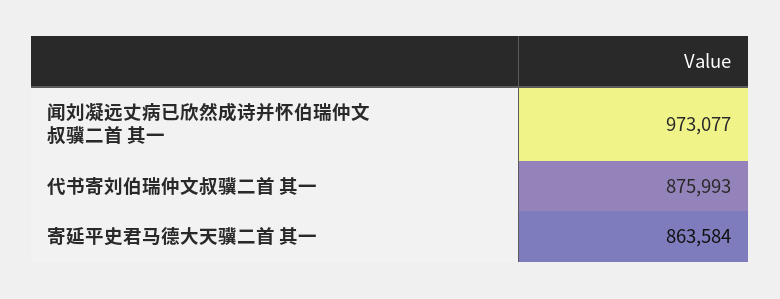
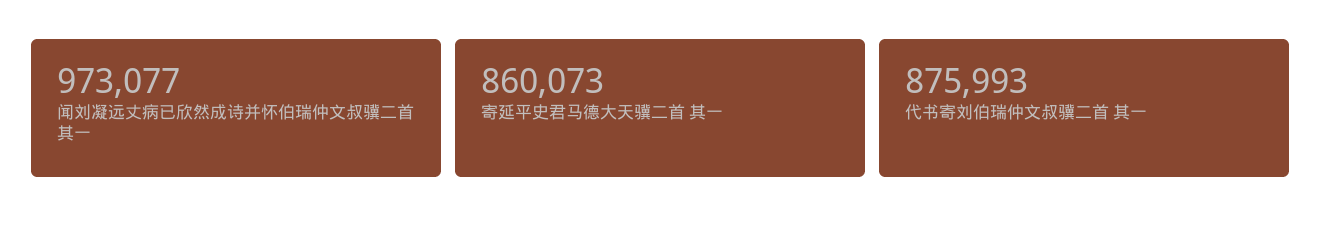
寄延平史君马德大天骥二首 其一: 863584 -> 860073

